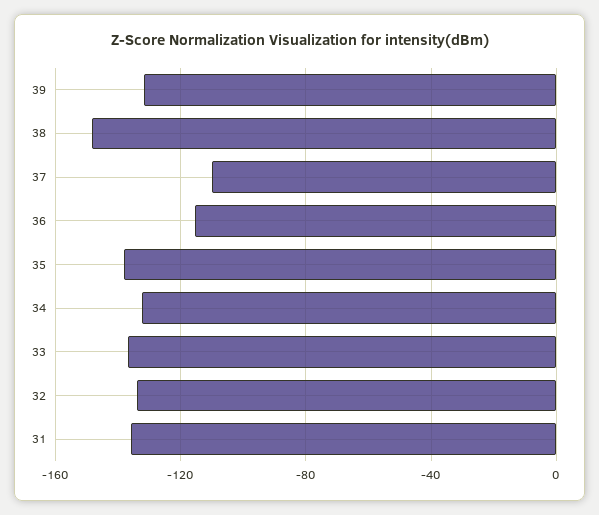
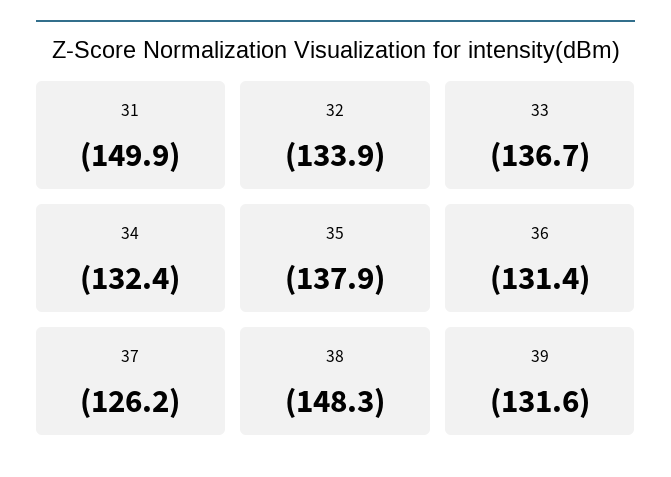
37: -110 -> -126.2
36: -115 -> -131.4
31: -135 -> -149.9

